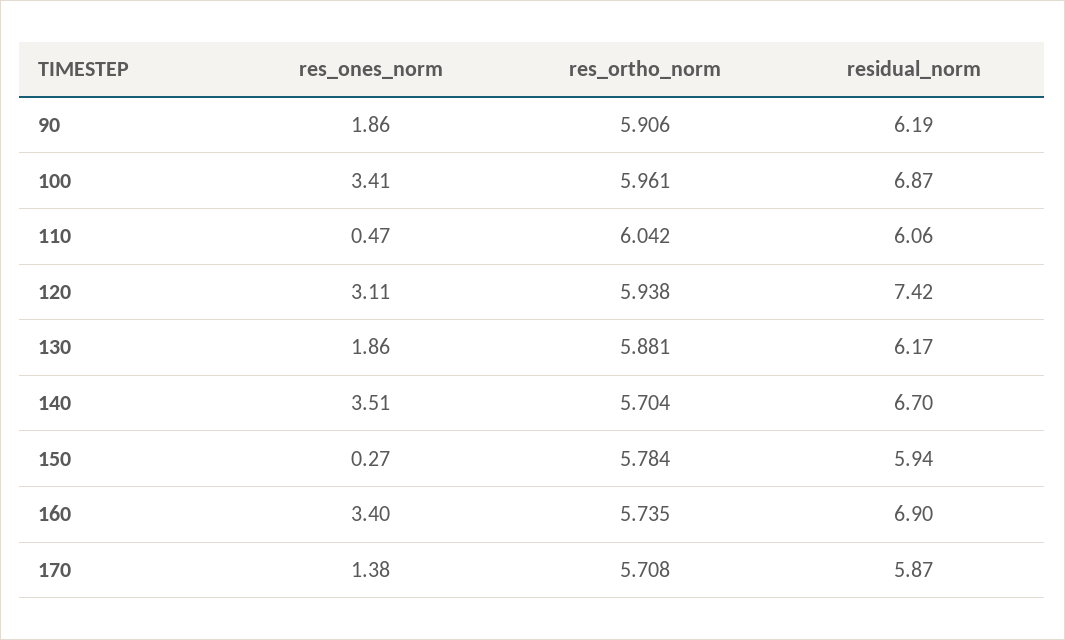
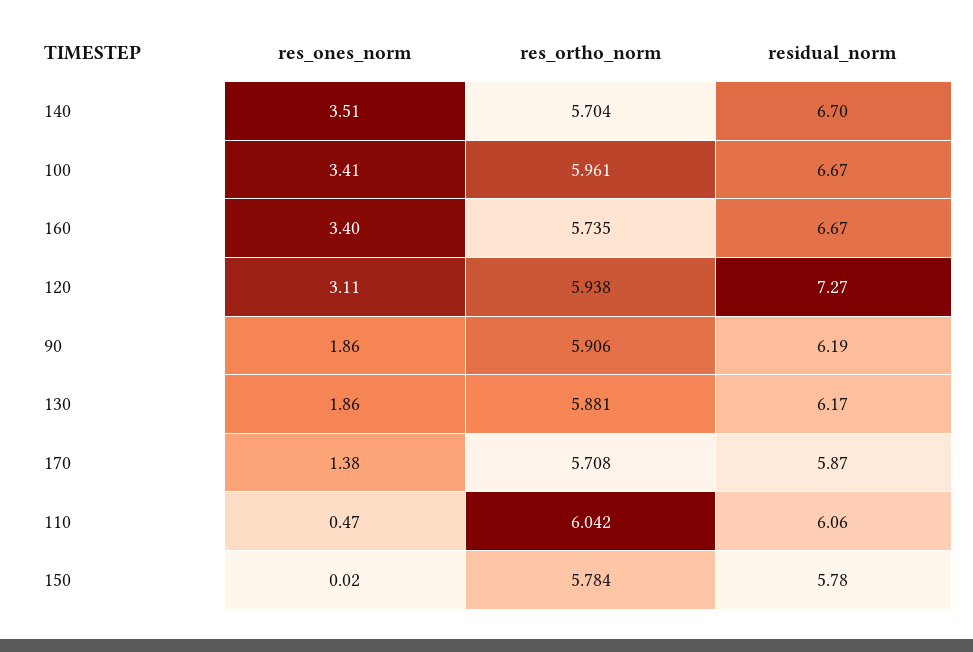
residual_norm, 100: 6.87 -> 6.67
residual_norm, 120: 7.42 -> 7.27
res_ones_norm, 150: 0.27 -> 0.02
residual_norm, 150: 5.94 -> 5.78
residual_norm, 160: 6.9 -> 6.67

